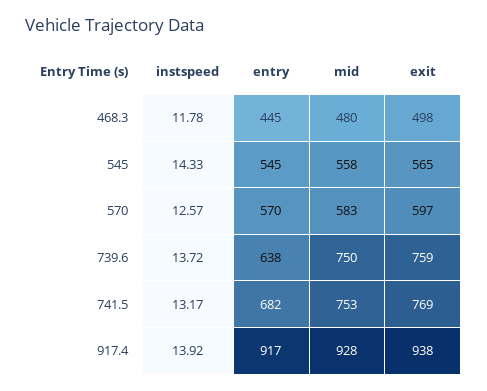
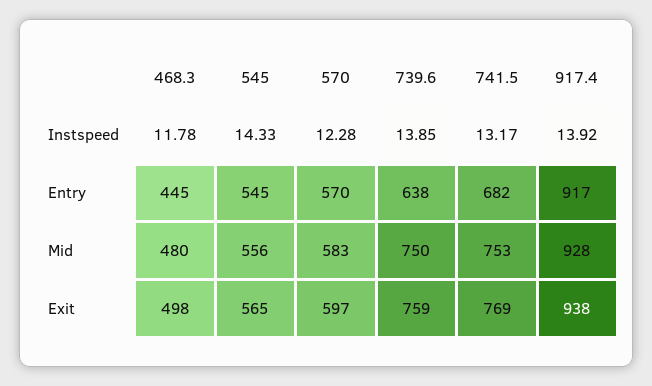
mid, 545: 558 -> 556
instspeed, 570: 12.57 -> 12.28
instspeed, 739.6: 13.72 -> 13.85

